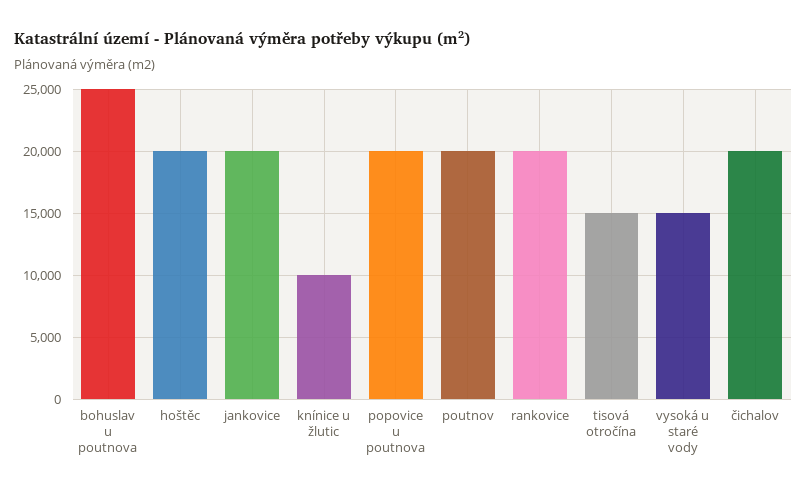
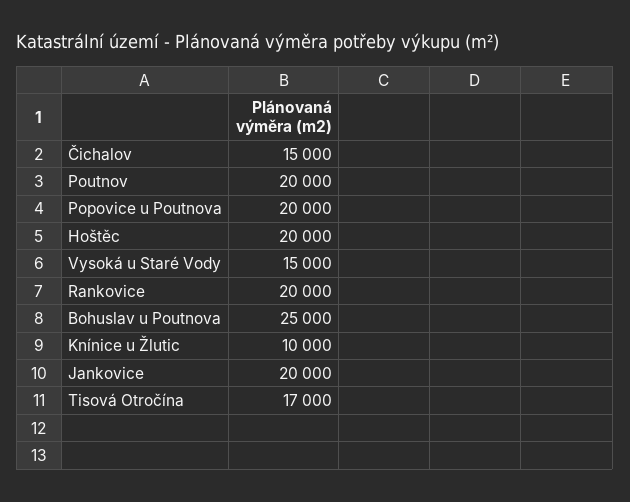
tisová otročína: 15000 -> 17000
čichalov: 20000 -> 15000

